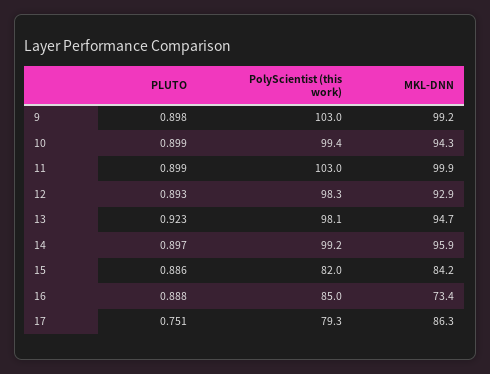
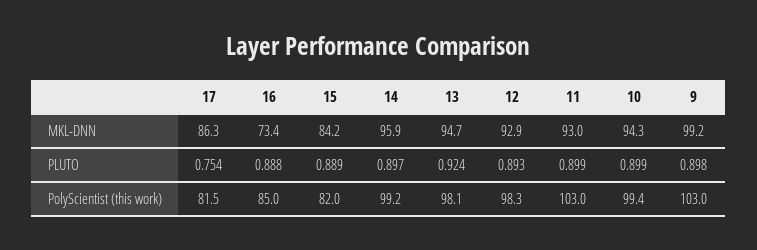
MKL-DNN, 11: 99.9 -> 93
PLUTO, 13: 0.923 -> 0.924
PLUTO, 15: 0.886 -> 0.889
PLUTO, 17: 0.751 -> 0.754
PolyScientist (this work), 17: 79.3 -> 81.5

